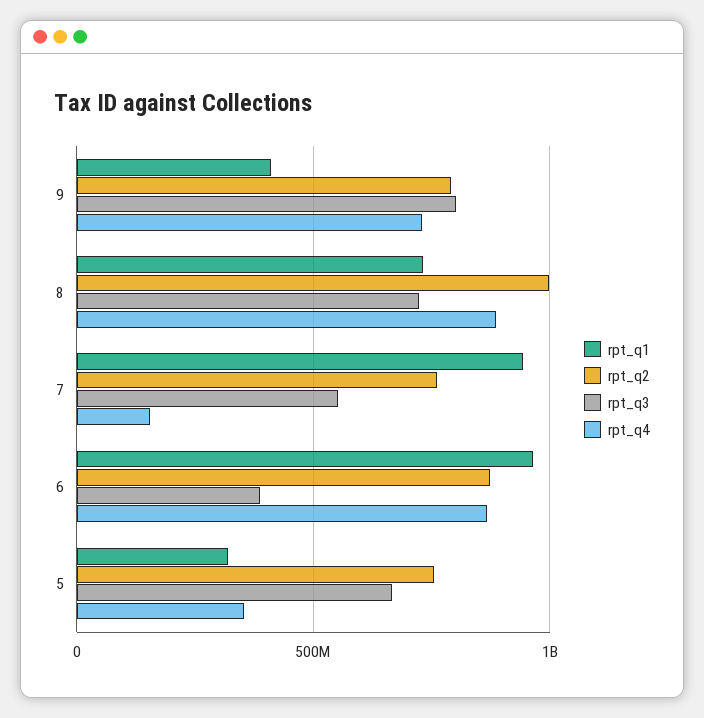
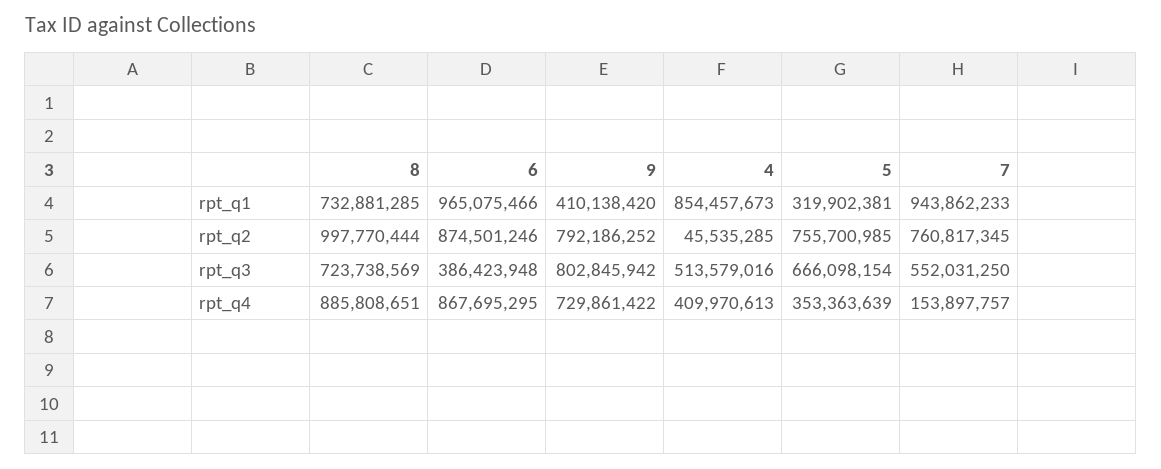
rpt_q1, 4: none -> 854457673
rpt_q2, 4: none -> 45535285
rpt_q3, 4: none -> 513579016
rpt_q4, 4: none -> 409970613

